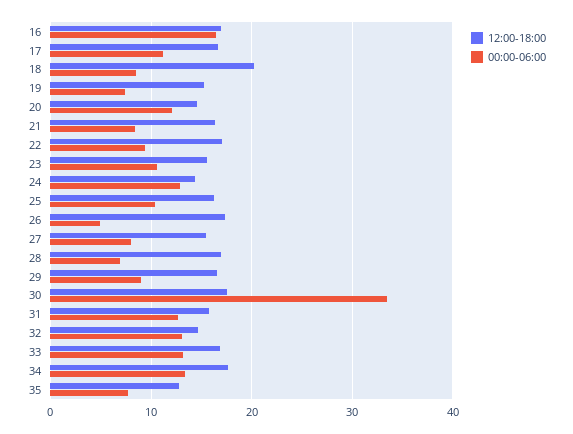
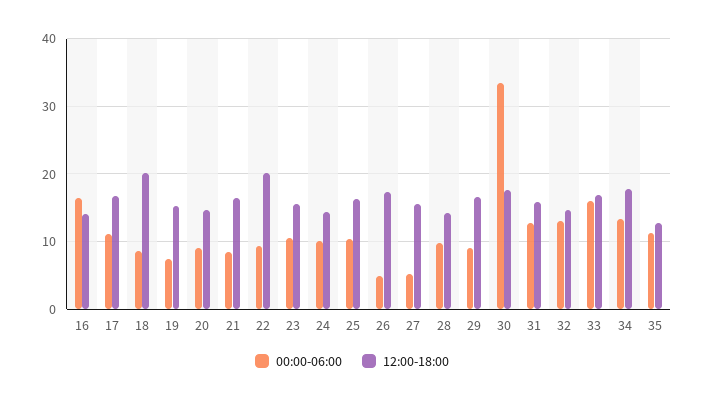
12:00-18:00, 16: 17 -> 14
00:00-06:00, 20: 12 -> 9
12:00-18:00, 22: 17 -> 20
00:00-06:00, 24: 13 -> 10
00:00-06:00, 27: 8 -> 5
12:00-18:00, 28: 17 -> 14
00:00-06:00, 28: 7 -> 10
00:00-06:00, 33: 13 -> 16
00:00-06:00, 35: 8 -> 11

